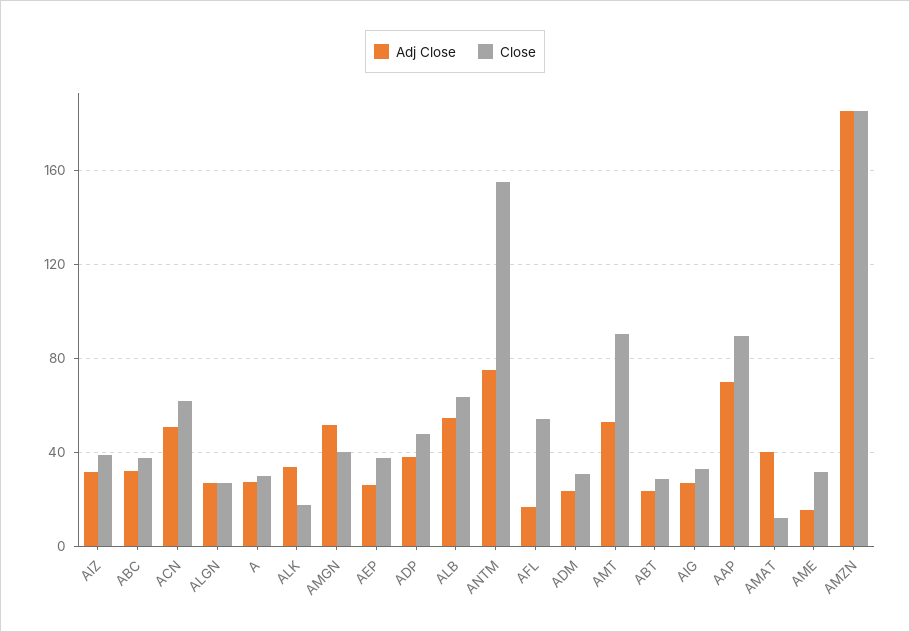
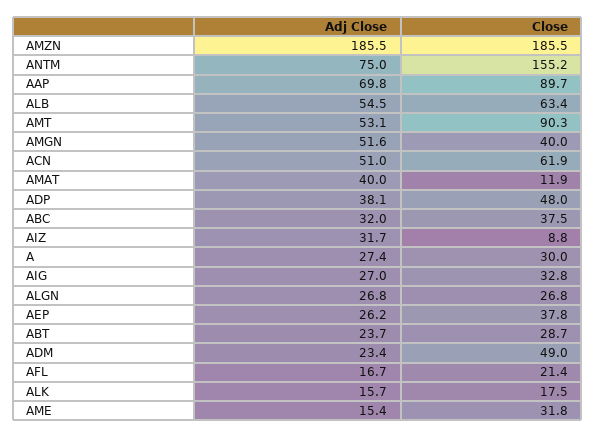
Close, AIZ: 40 -> 8.8
Adj Close, ALK: 35 -> 15.7
Close, AFL: 55 -> 21.4
Close, ADM: 30 -> 49

